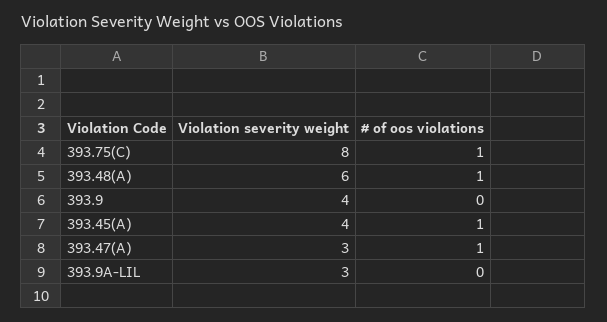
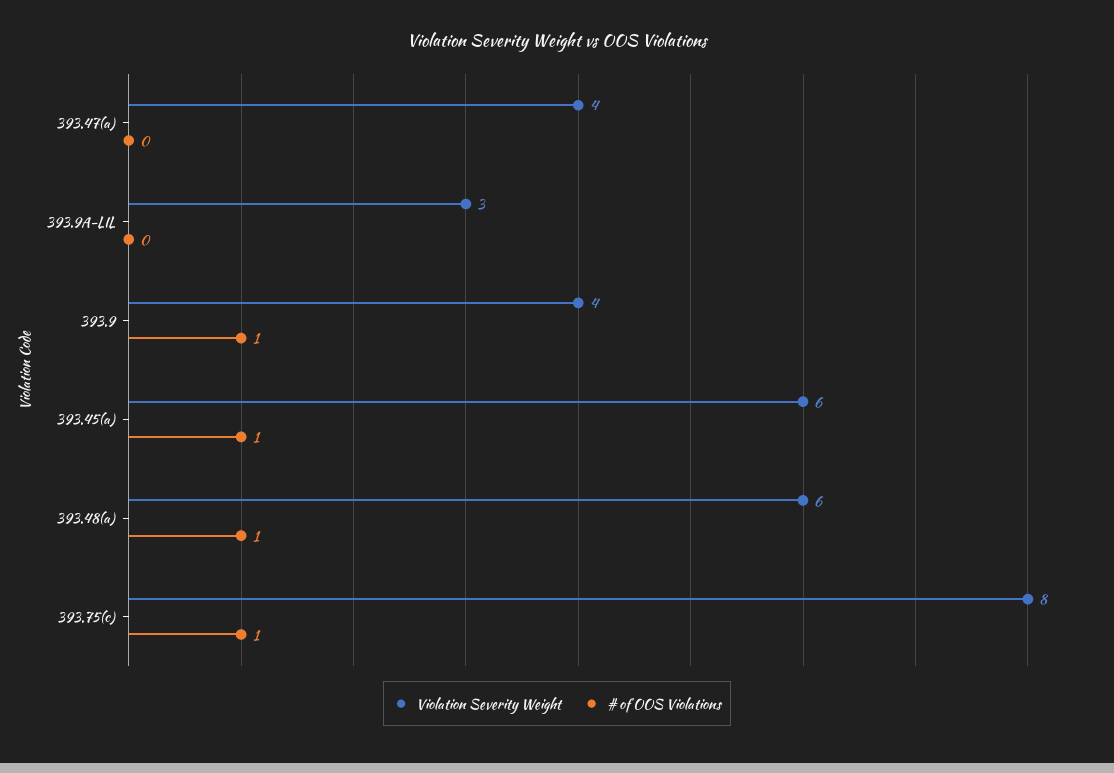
# of oos violations, 393.9: 0 -> 1
Violation severity weight, 393.45(A): 4 -> 6
Violation severity weight, 393.47(A): 3 -> 4
# of oos violations, 393.47(A): 1 -> 0

